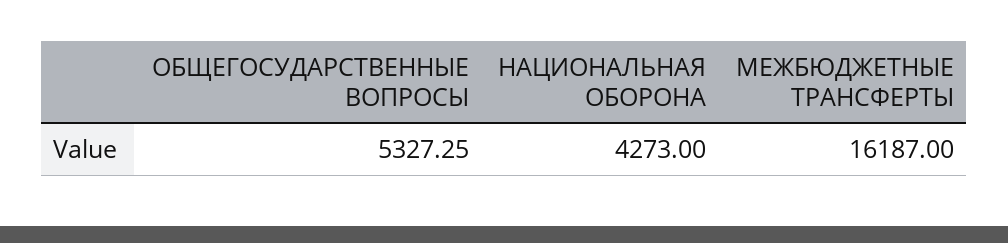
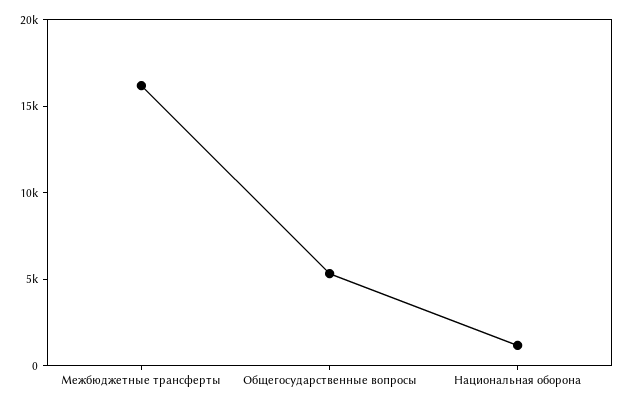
НАЦИОНАЛЬНАЯ ОБОРОНА: 4273 -> 1000

